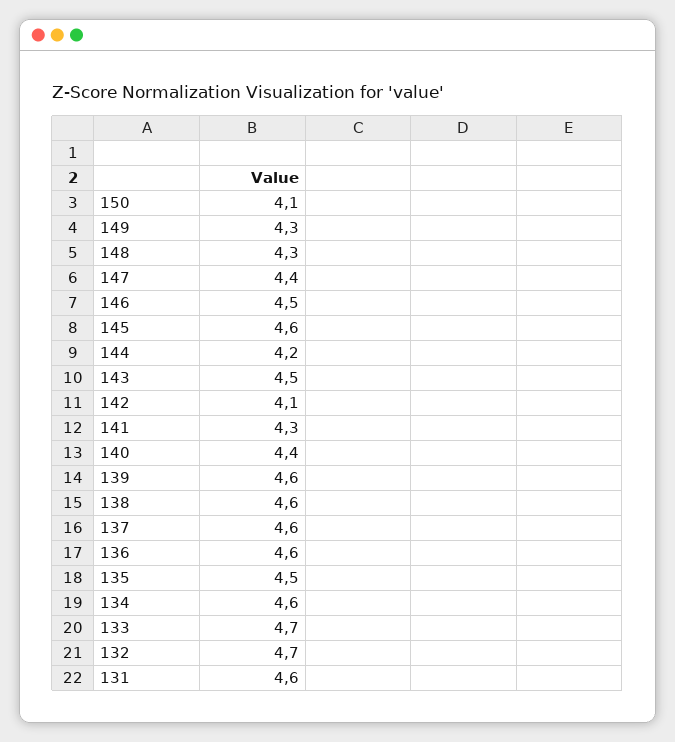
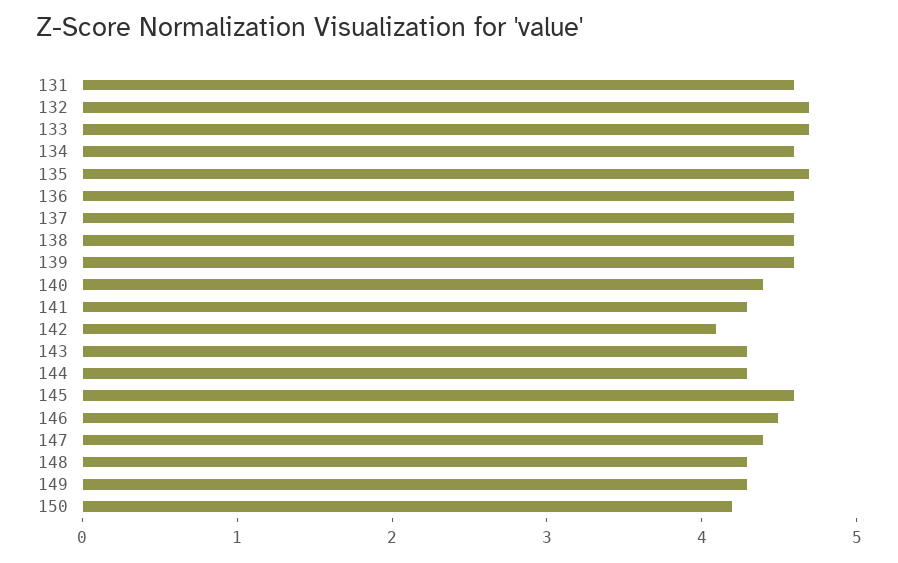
150: 4.1 -> 4.2
144: 4.2 -> 4.3
143: 4.5 -> 4.3
135: 4.5 -> 4.7

